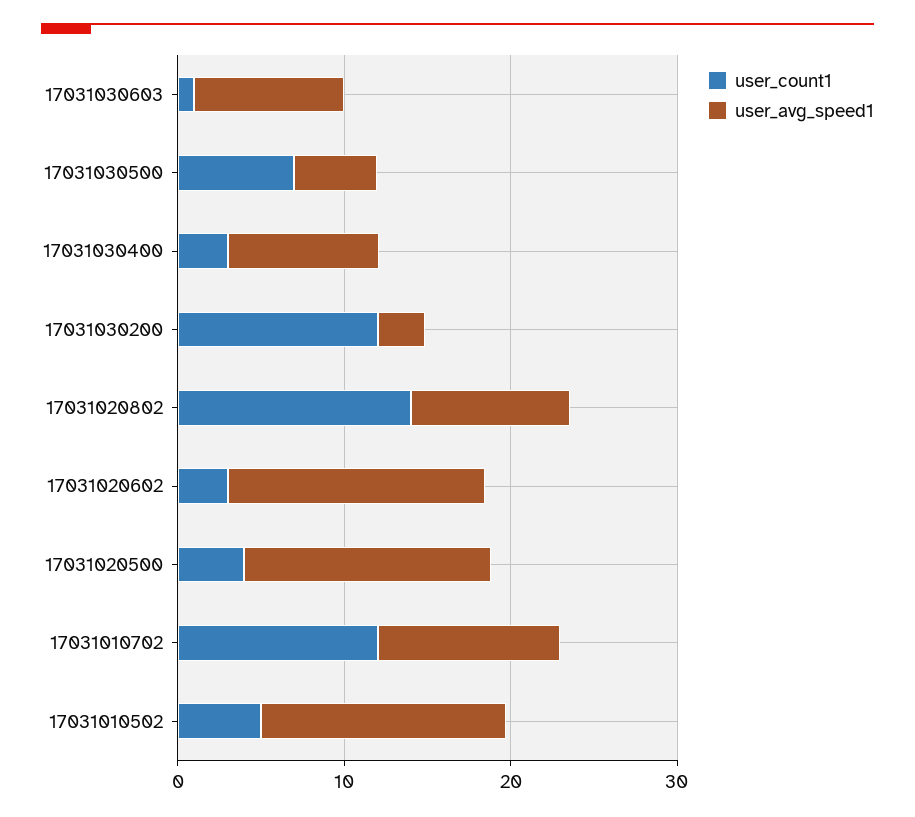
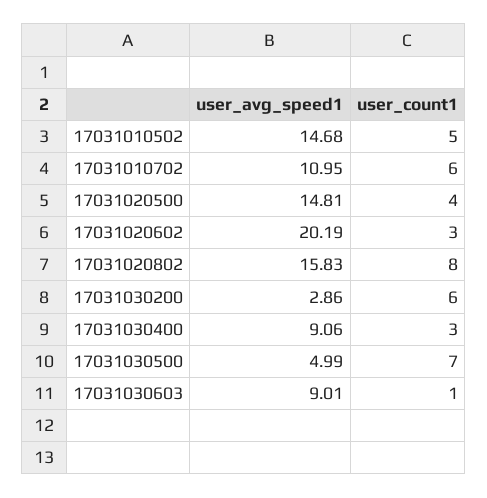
user_count1, 17031030200: 12 -> 6
user_count1, 17031020802: 14 -> 8
user_avg_speed1, 17031020802: 10 -> 15.83
user_avg_speed1, 17031020602: 16 -> 20.19
user_count1, 17031010702: 12 -> 6

